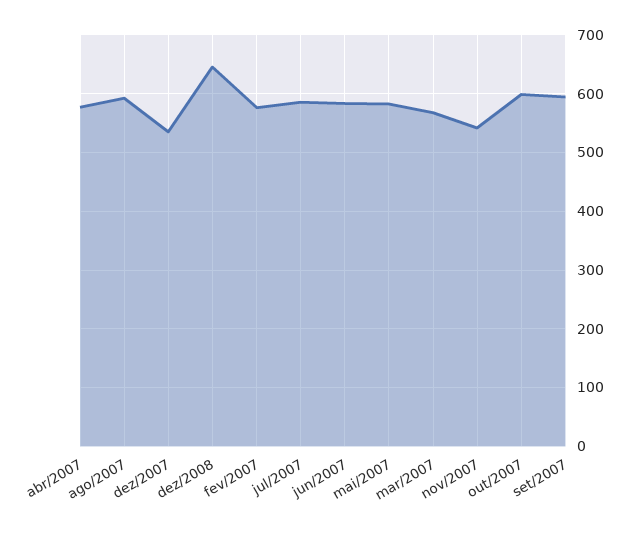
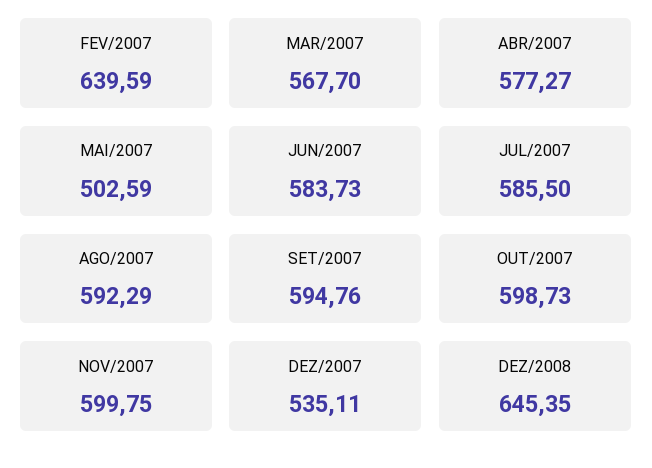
fev/2007: 580 -> 639.59
mai/2007: 580 -> 502.59
nov/2007: 540 -> 599.75

